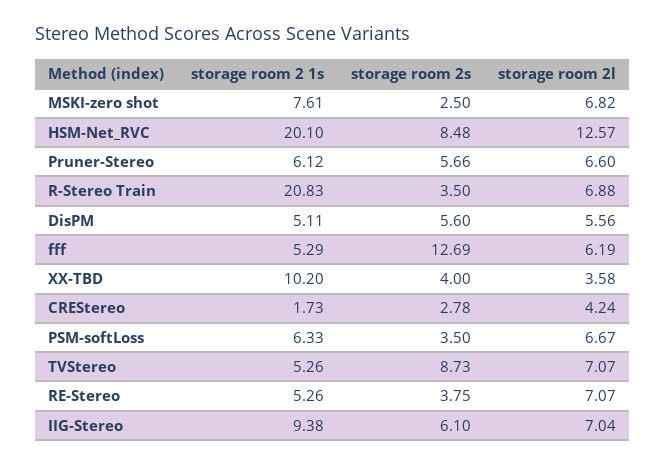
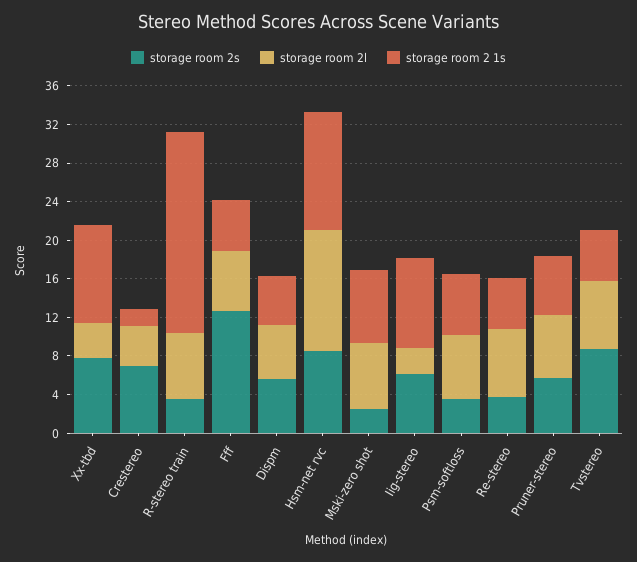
storage room 2 1s, HSM-Net_RVC: 20.1 -> 12
storage room 2s, XX-TBD: 4 -> 8
storage room 2s, CREStereo: 2.78 -> 7
storage room 2l, IIG-Stereo: 7.04 -> 3

